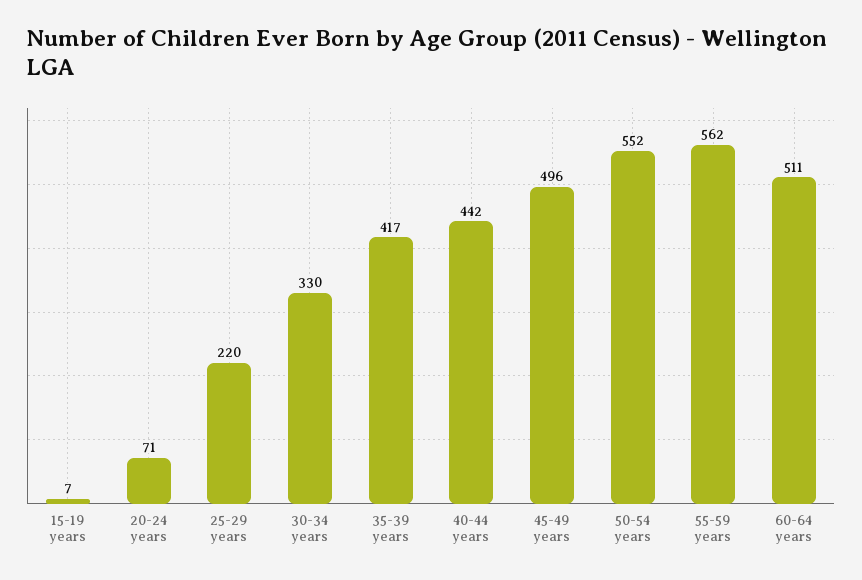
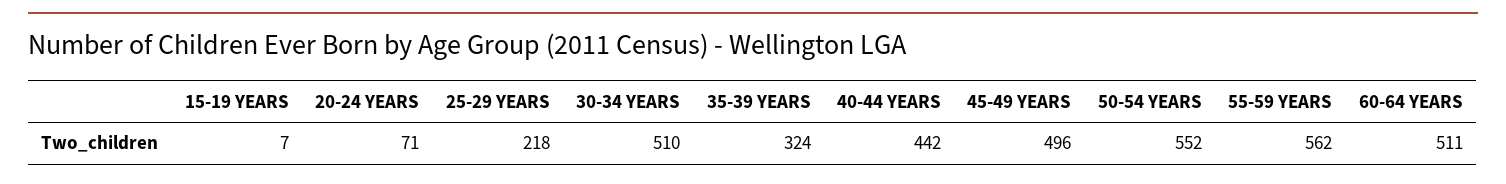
25-29 years: 220 -> 218
30-34 years: 330 -> 510
35-39 years: 417 -> 324

